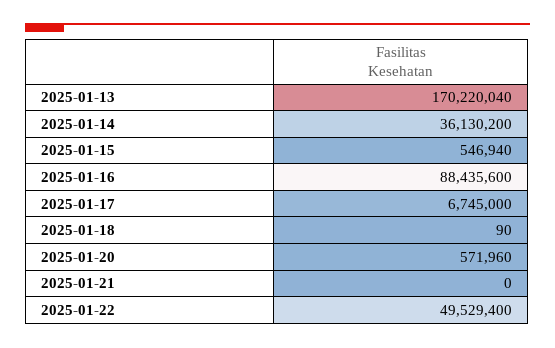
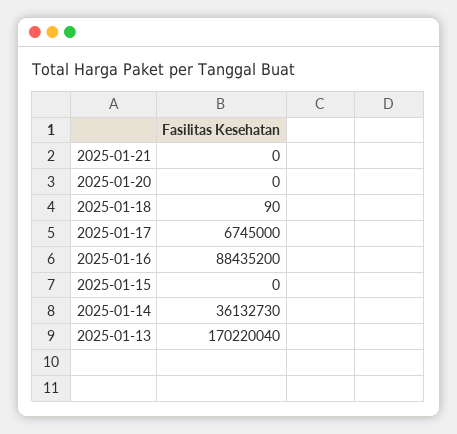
2025-01-14: 36130200 -> 36132730
2025-01-15: 546940 -> 0
2025-01-16: 88435600 -> 88435200
2025-01-20: 571960 -> 0
2025-01-22: 49529400 -> none

